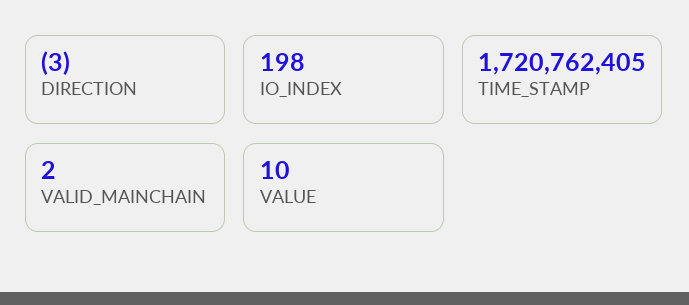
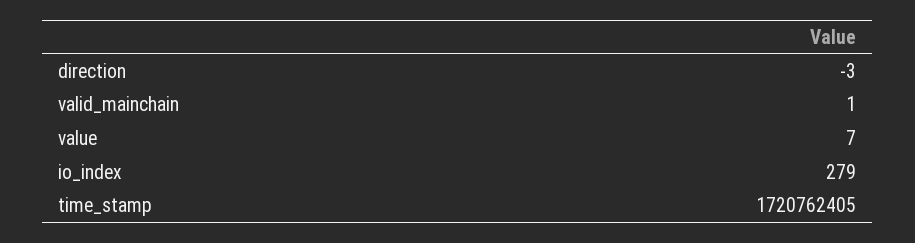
IO_INDEX: 198 -> 279
VALID_MAINCHAIN: 2 -> 1
VALUE: 10 -> 7

